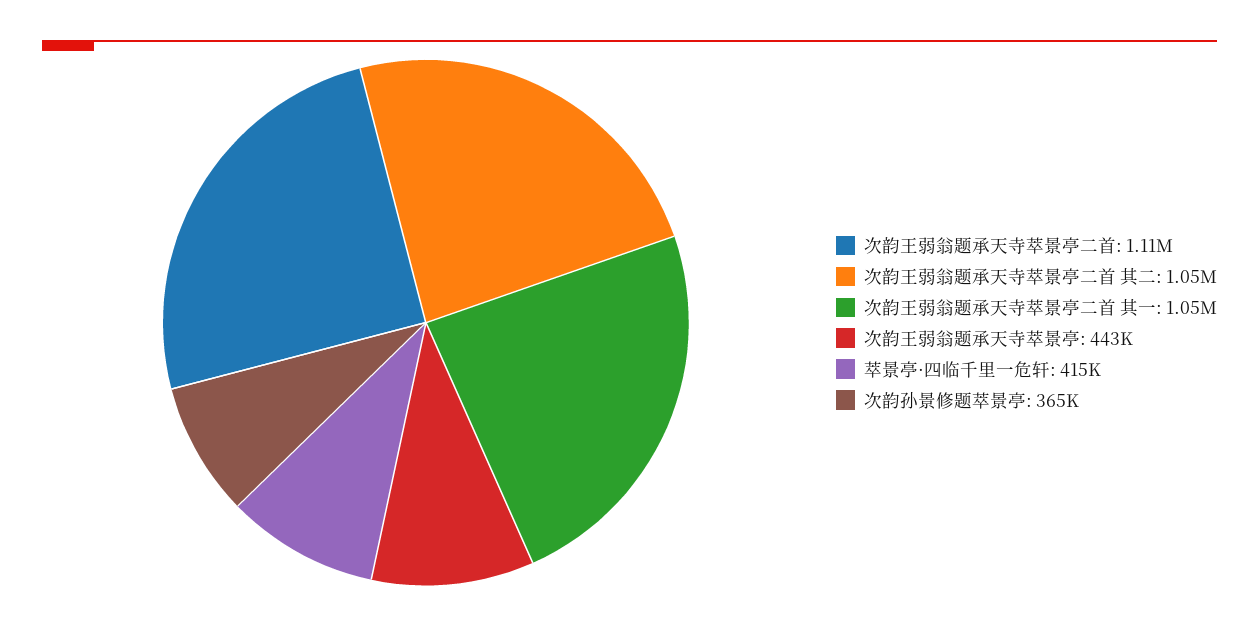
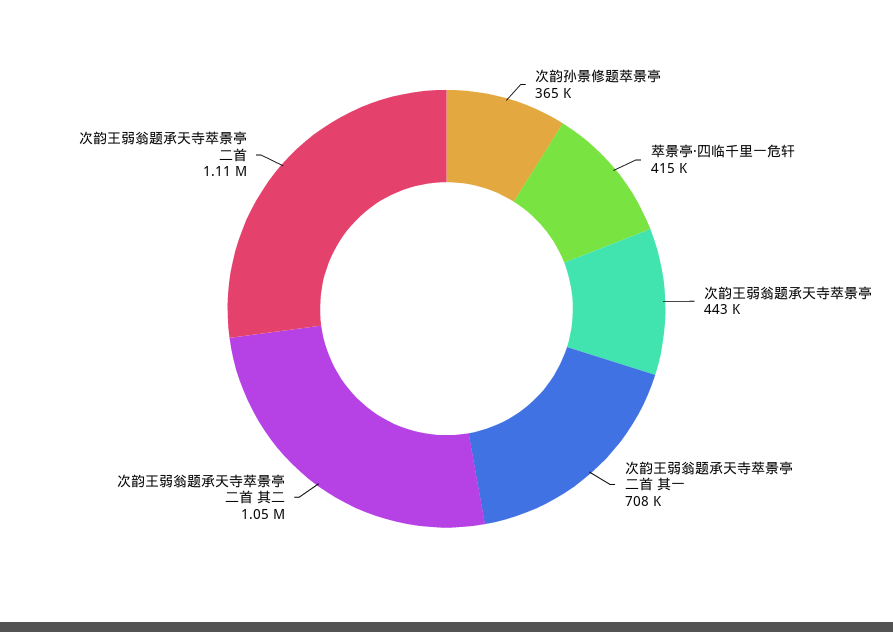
次韵王弱翁题承天寺萃景亭二首 其一: 1050000 -> 708000

